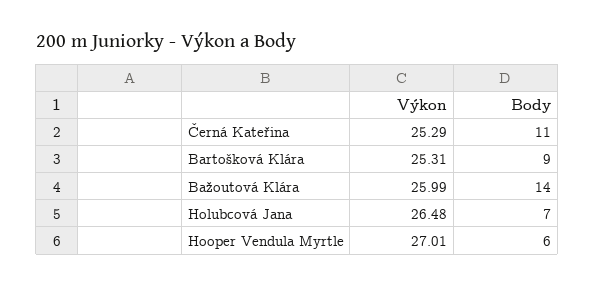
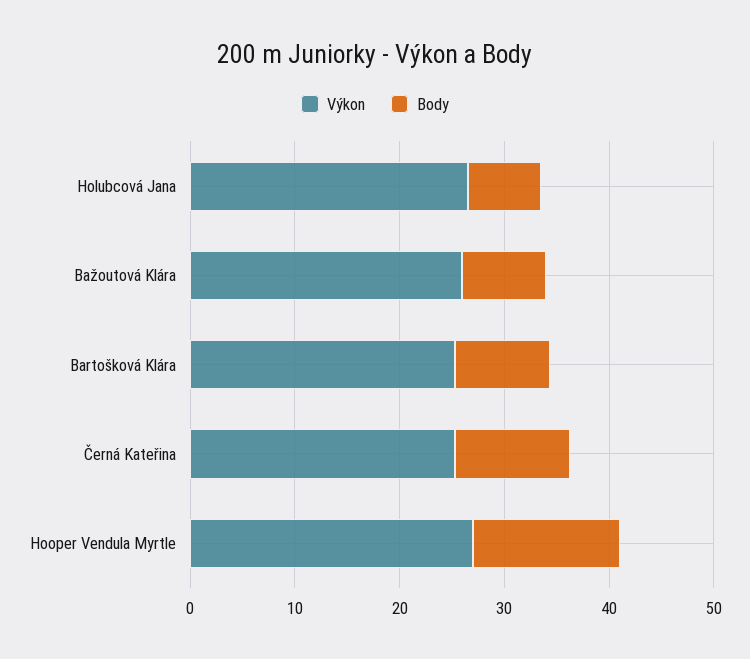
Body, Bažoutová Klára: 14 -> 8
Body, Hooper Vendula Myrtle: 6 -> 14

